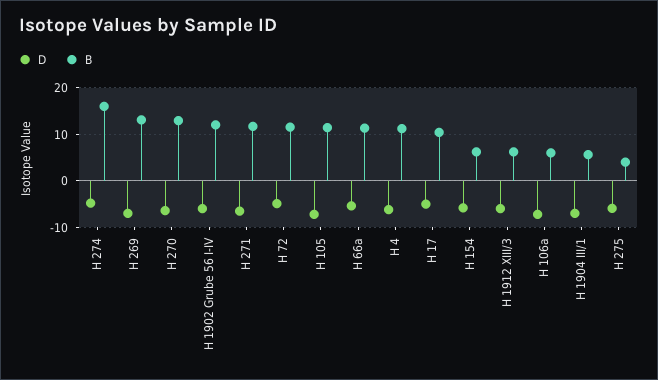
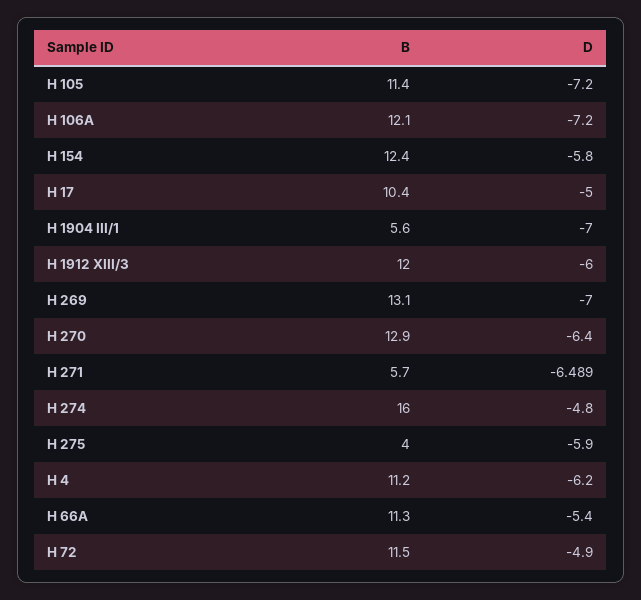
D, H 1902 Grube 56 I-IV: -6 -> none
B, H 1902 Grube 56 I-IV: 12 -> none
B, H 271: 12 -> 5.7
B, H 154: 6 -> 12.4
B, H 1912 XIII/3: 6 -> 12
B, H 106a: 6 -> 12.1

